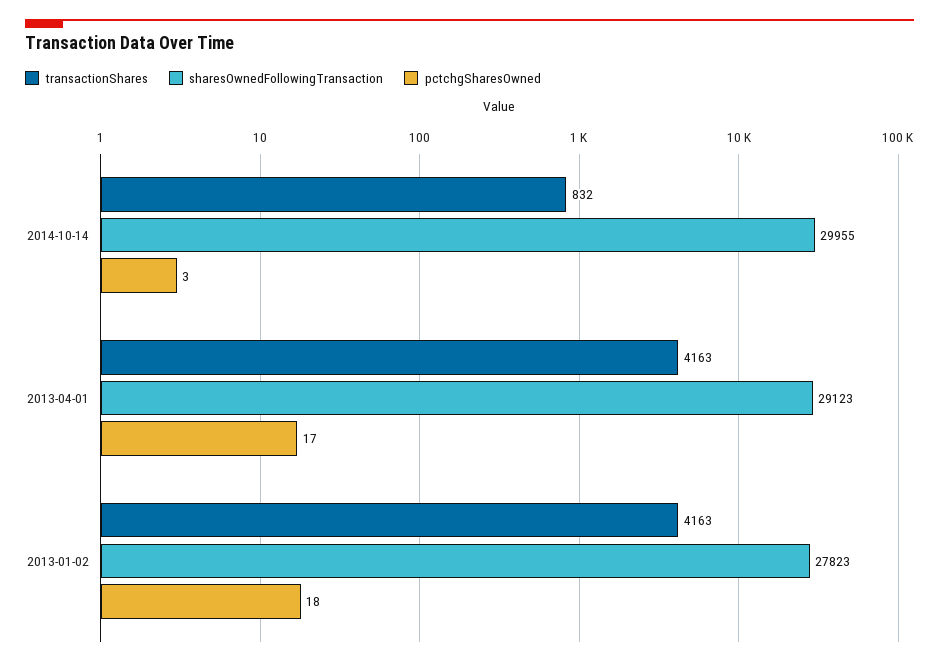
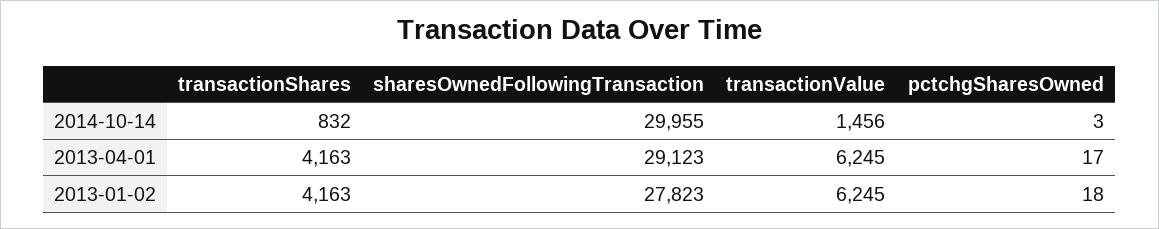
transactionValue, 2014-10-14: none -> 1456
transactionValue, 2013-04-01: none -> 6245
transactionValue, 2013-01-02: none -> 6245

